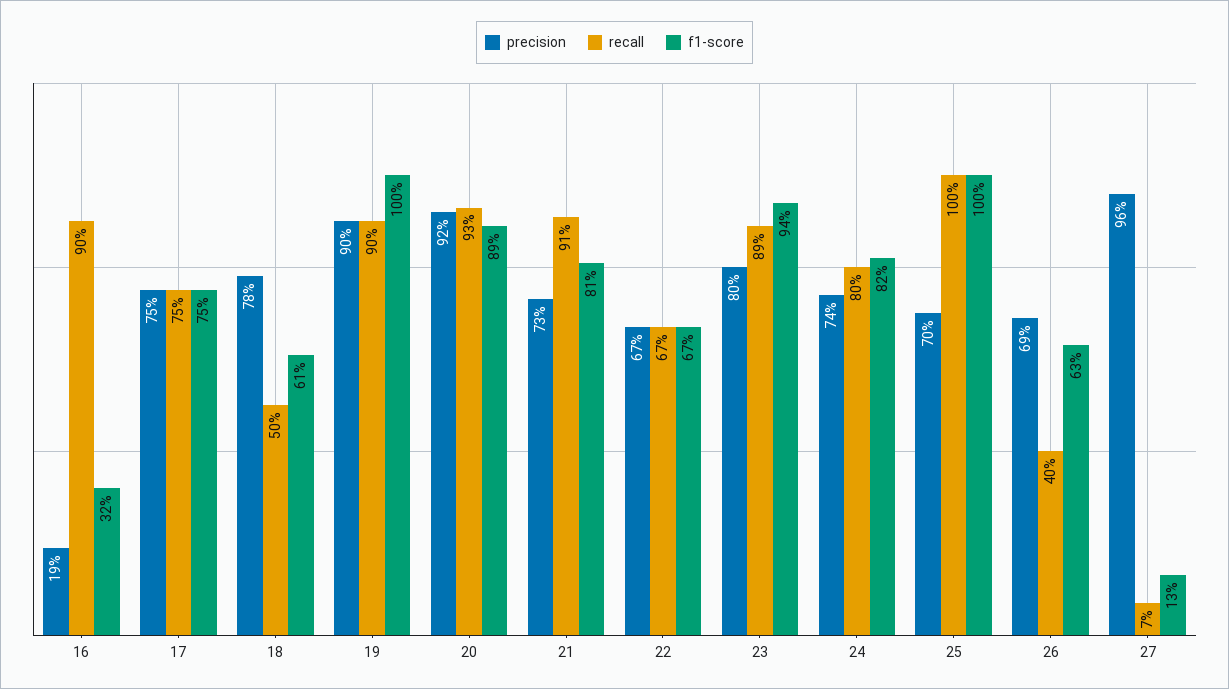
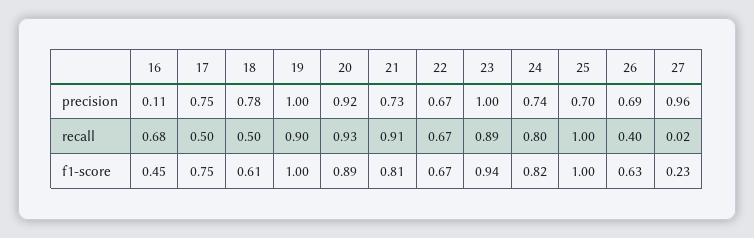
precision, 16: 0.19 -> 0.11
recall, 16: 0.9 -> 0.68
f1-score, 16: 0.32 -> 0.45
recall, 17: 0.75 -> 0.5
precision, 19: 0.9 -> 1
precision, 23: 0.8 -> 1
recall, 27: 0.07 -> 0.02
f1-score, 27: 0.13 -> 0.23

